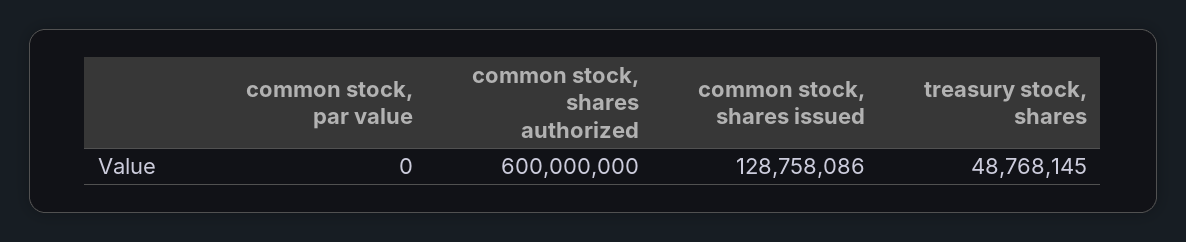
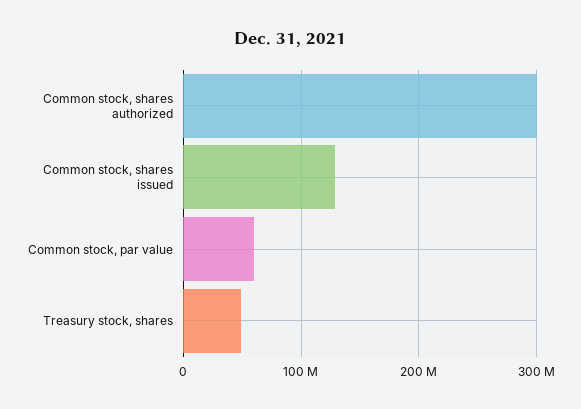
common stock, par value: 0 -> 60000000
common stock, shares authorized: 600000000 -> 300000000

